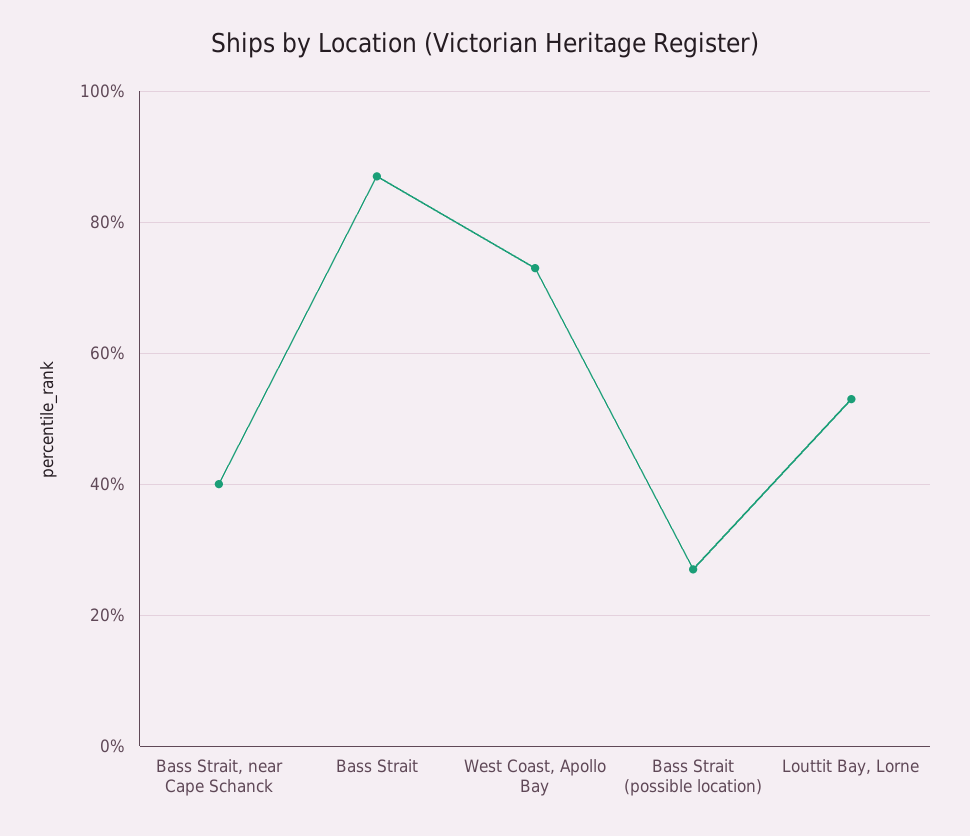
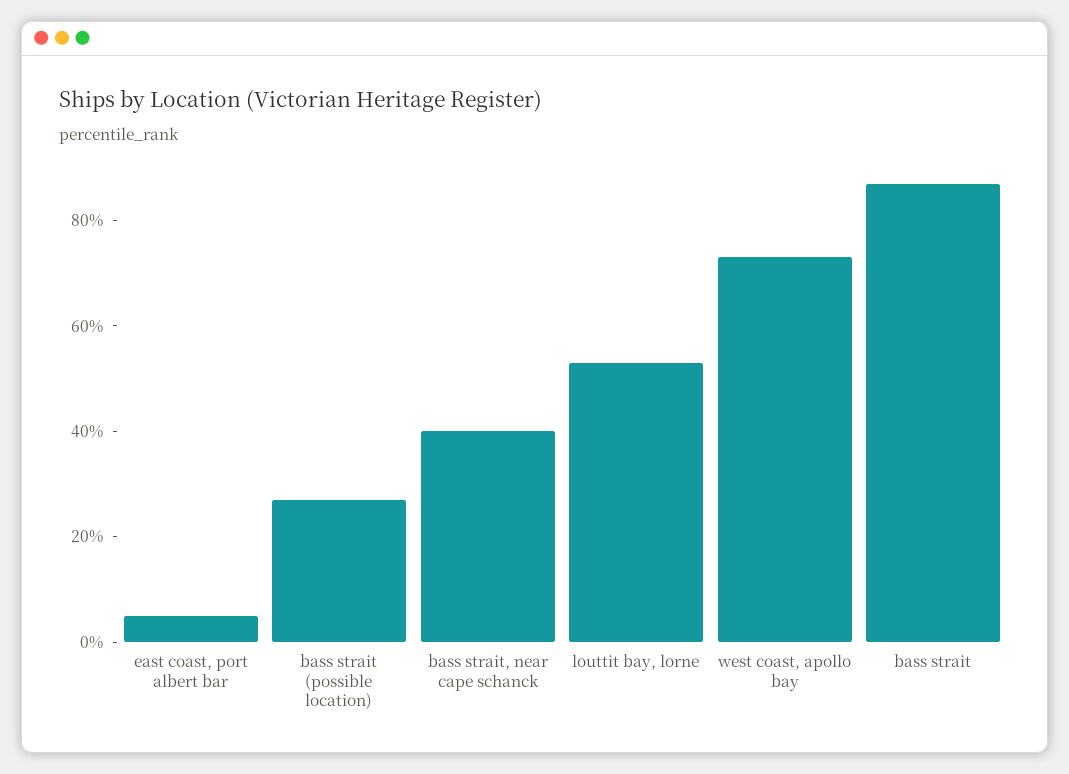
east coast, port albert bar: none -> 5

